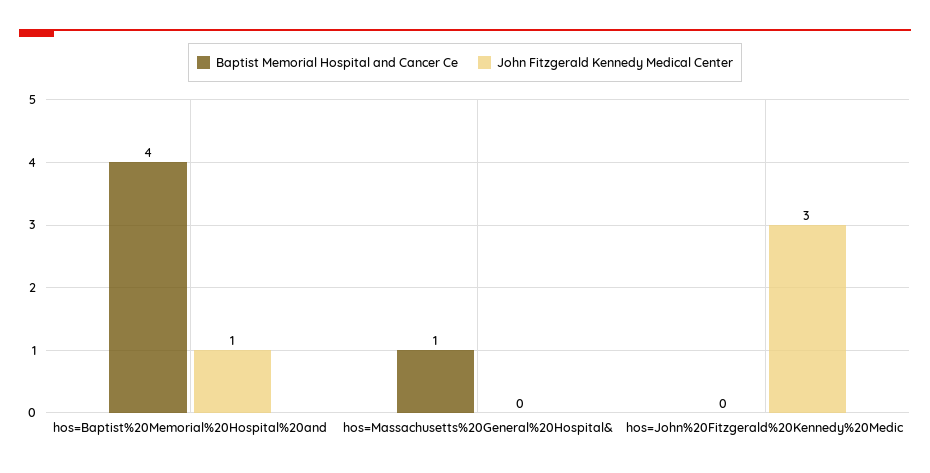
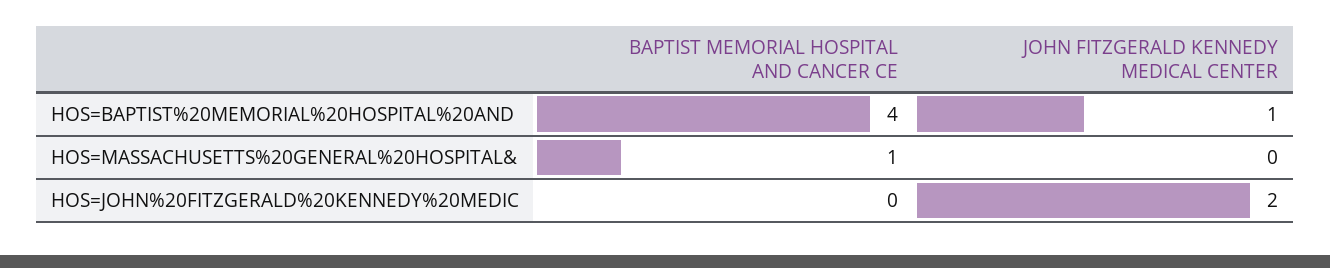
John Fitzgerald Kennedy Medical Center, hos=John%20Fitzgerald%20Kennedy%20Medic: 3 -> 2

